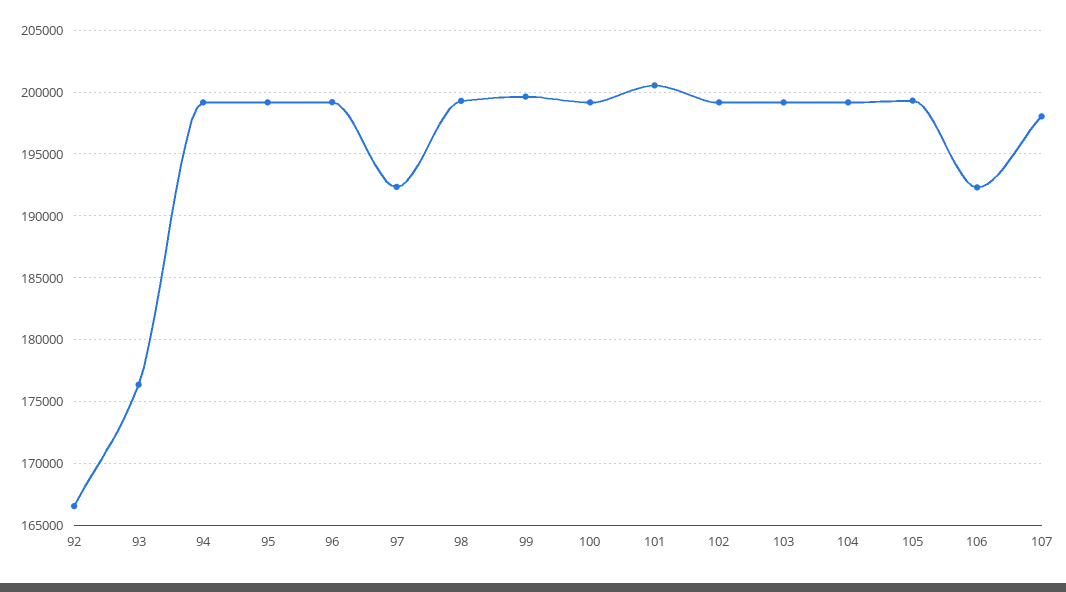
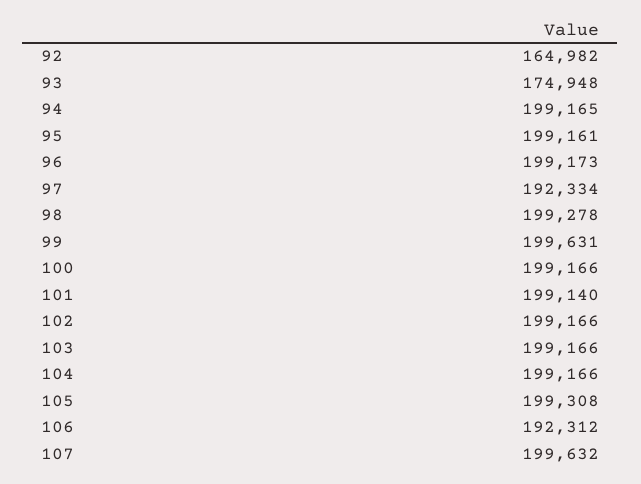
92: 166500 -> 164982
93: 176500 -> 174948
101: 200500 -> 199140
107: 198000 -> 199632

